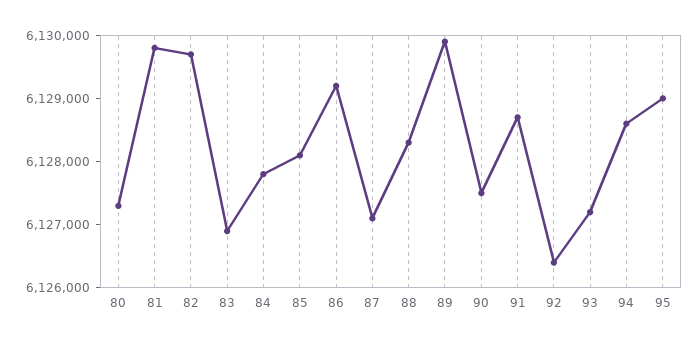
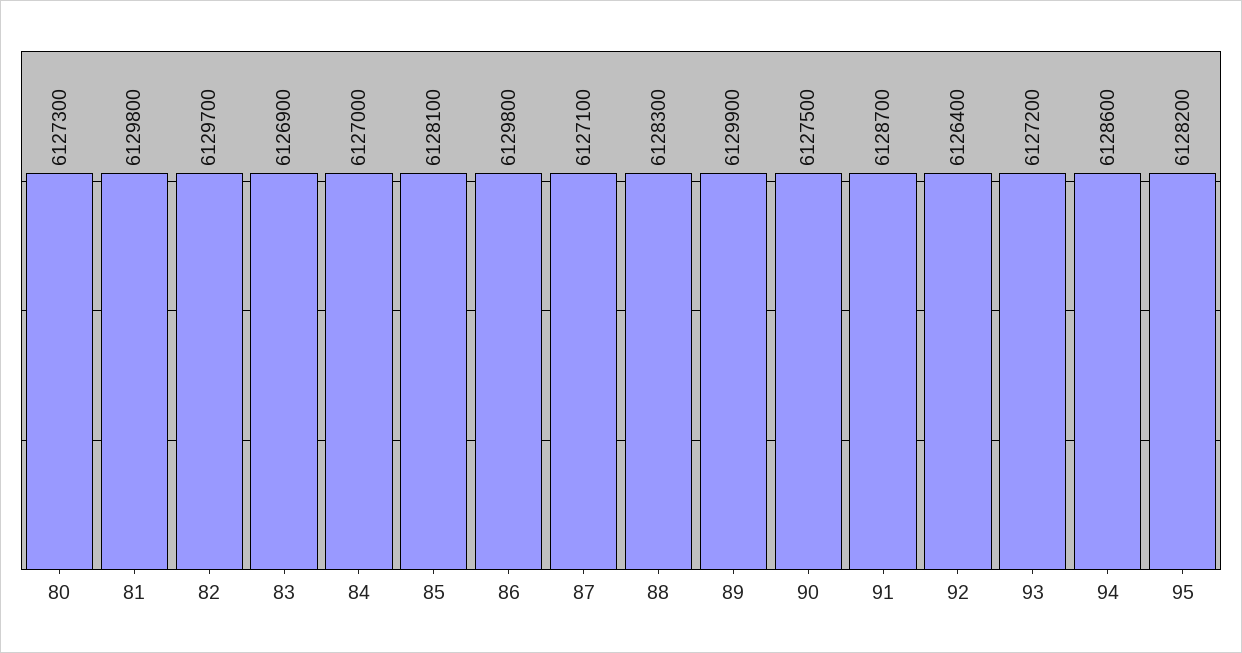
84: 6127800 -> 6127000
86: 6129200 -> 6129800
95: 6129000 -> 6128200

